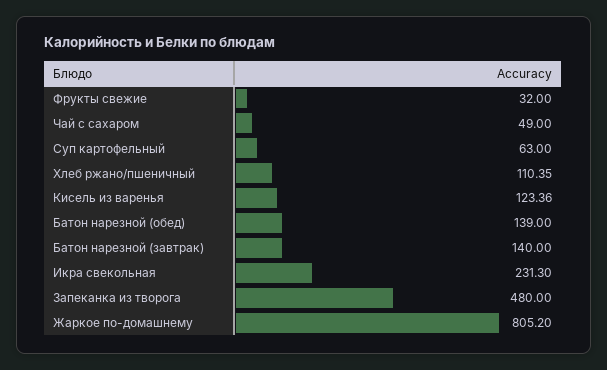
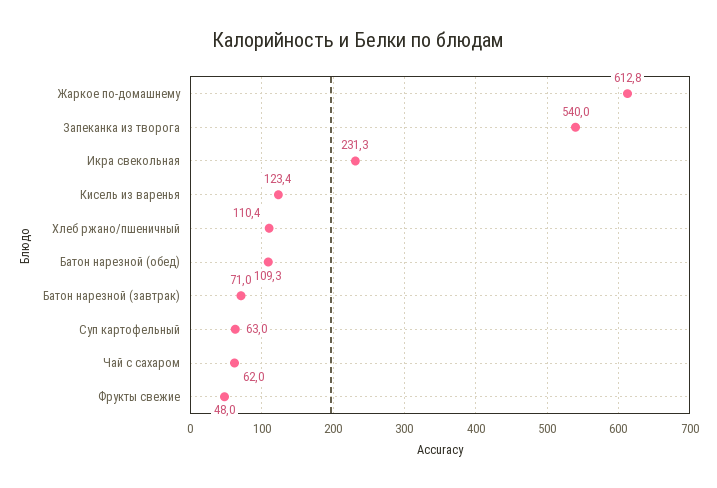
Фрукты свежие: 32 -> 48
Чай с сахаром: 49 -> 62
Батон нарезной (обед): 139 -> 109.3
Батон нарезной (завтрак): 140 -> 71
Запеканка из творога: 480 -> 540
Жаркое по-домашнему: 805.2 -> 612.8

